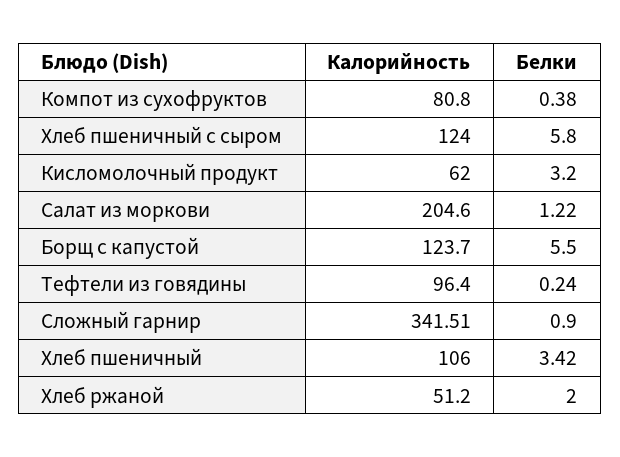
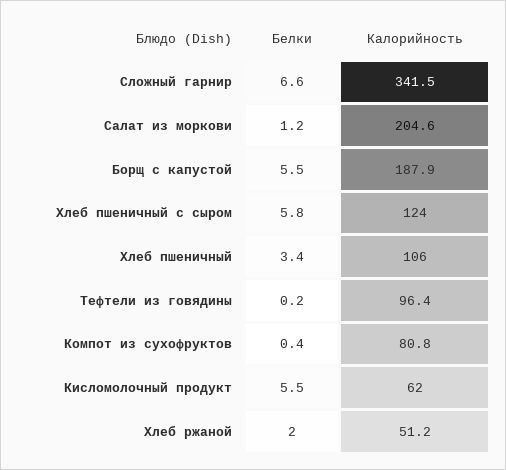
Белки, Кисломолочный продукт: 3.2 -> 5.5
Калорийность, Борщ с капустой: 123.7 -> 187.9
Белки, Сложный гарнир: 0.9 -> 6.6

